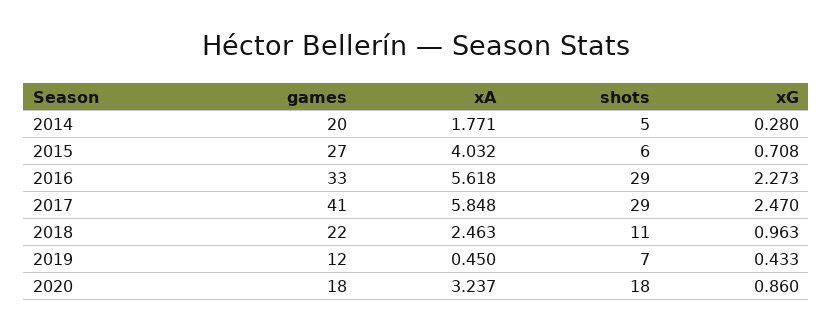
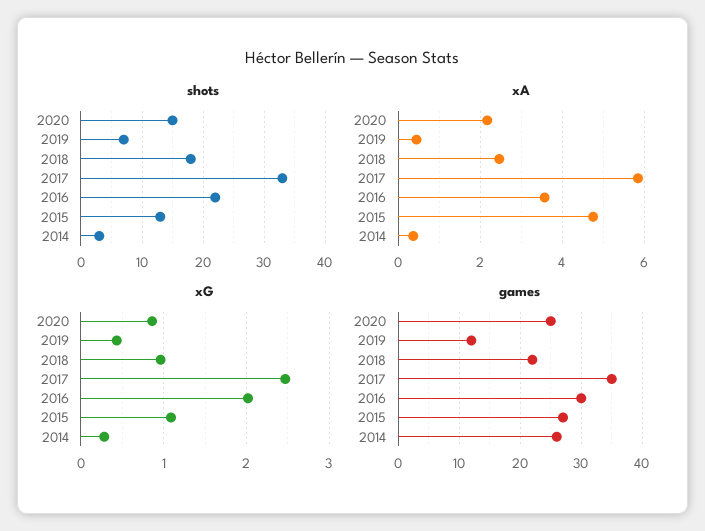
games, 2014: 20 -> 26
xA, 2014: 1.771 -> 0.4
shots, 2014: 5 -> 3
xA, 2015: 4.032 -> 4.8
shots, 2015: 6 -> 13
xG, 2015: 0.708 -> 1.1
games, 2016: 33 -> 30
xA, 2016: 5.618 -> 3.6
shots, 2016: 29 -> 22
xG, 2016: 2.273 -> 2
games, 2017: 41 -> 35
shots, 2017: 29 -> 33
shots, 2018: 11 -> 18
games, 2020: 18 -> 25
xA, 2020: 3.237 -> 2.2
shots, 2020: 18 -> 15

